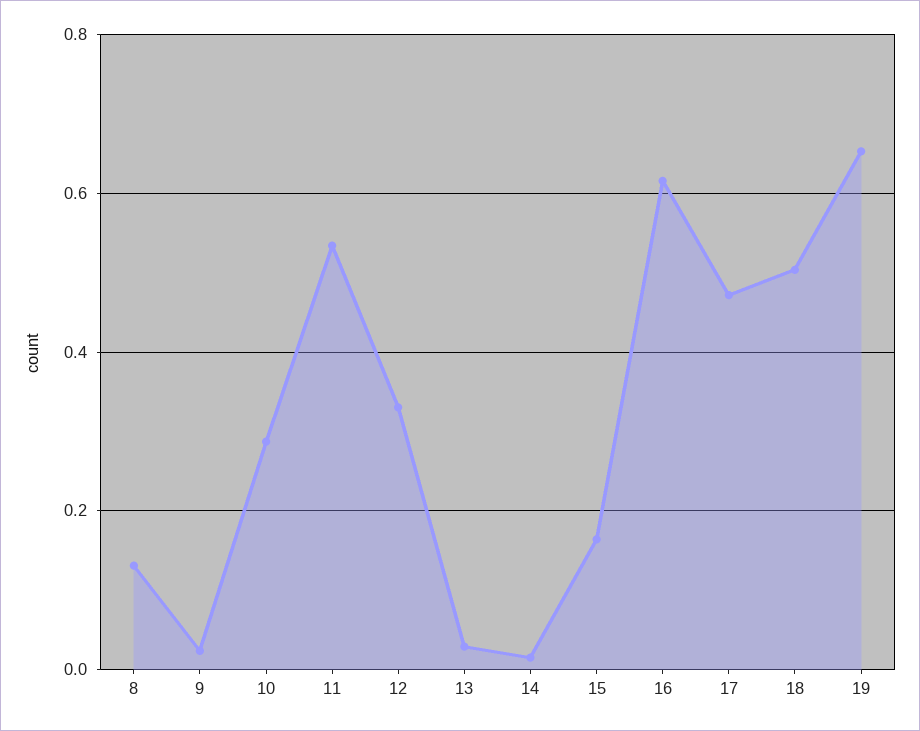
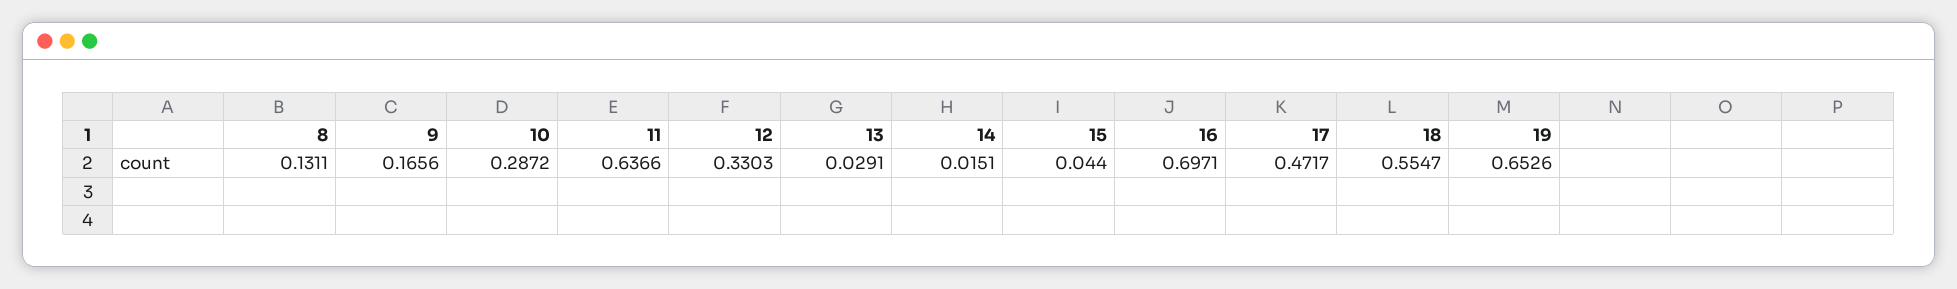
9: 0.02 -> 0.1656
11: 0.54 -> 0.6366
15: 0.16 -> 0.044
16: 0.62 -> 0.6971
18: 0.5 -> 0.5547

